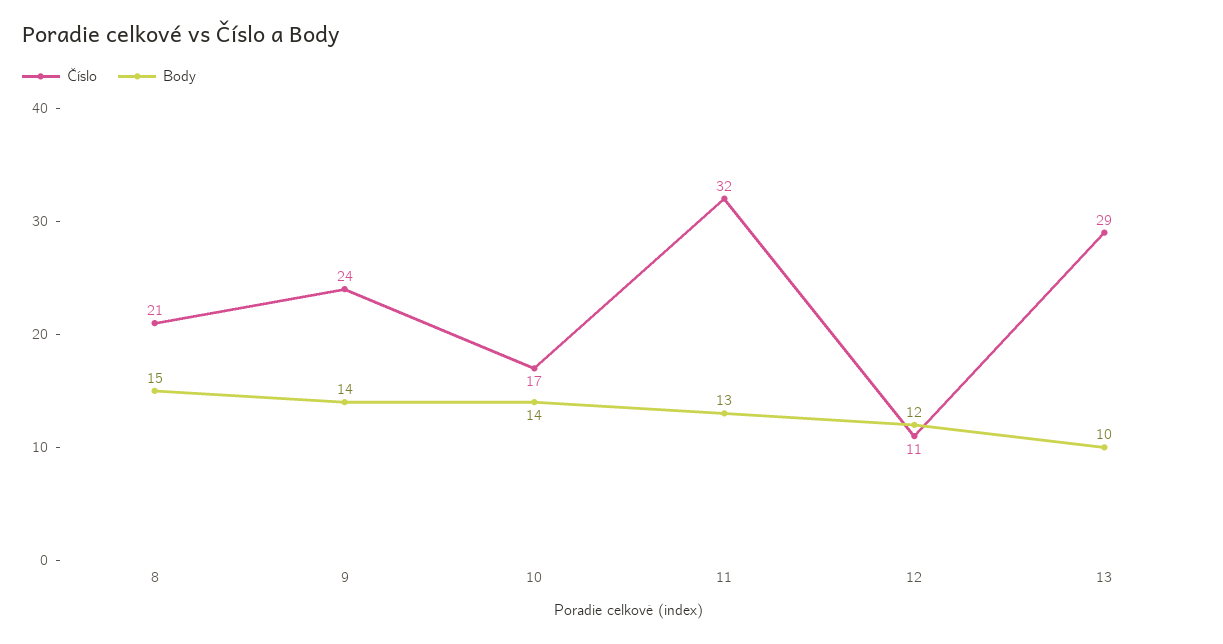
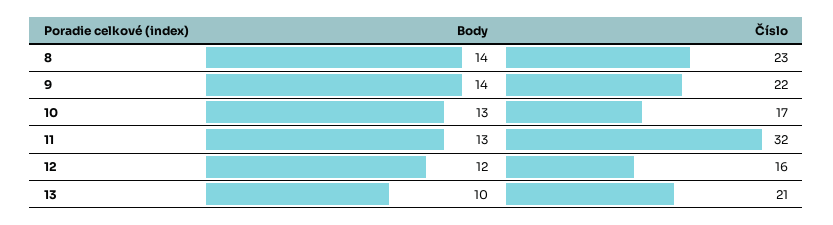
Číslo, 8: 21 -> 23
Body, 8: 15 -> 14
Číslo, 9: 24 -> 22
Body, 10: 14 -> 13
Číslo, 12: 11 -> 16
Číslo, 13: 29 -> 21

